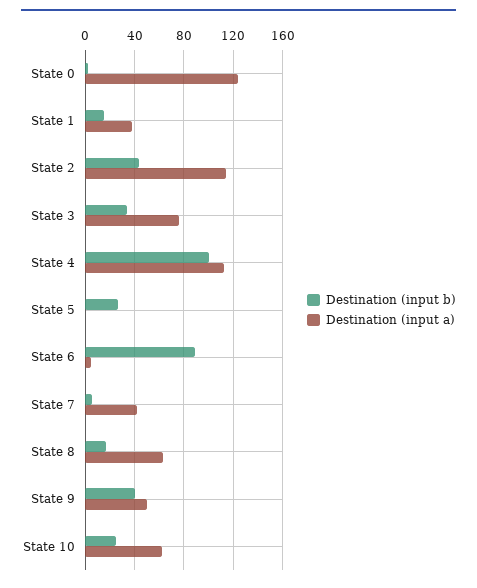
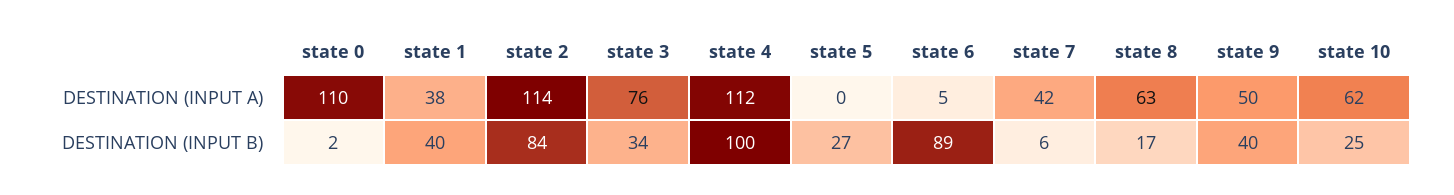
Destination (input a), State 0: 125 -> 110
Destination (input b), State 1: 15 -> 40
Destination (input b), State 2: 45 -> 84

